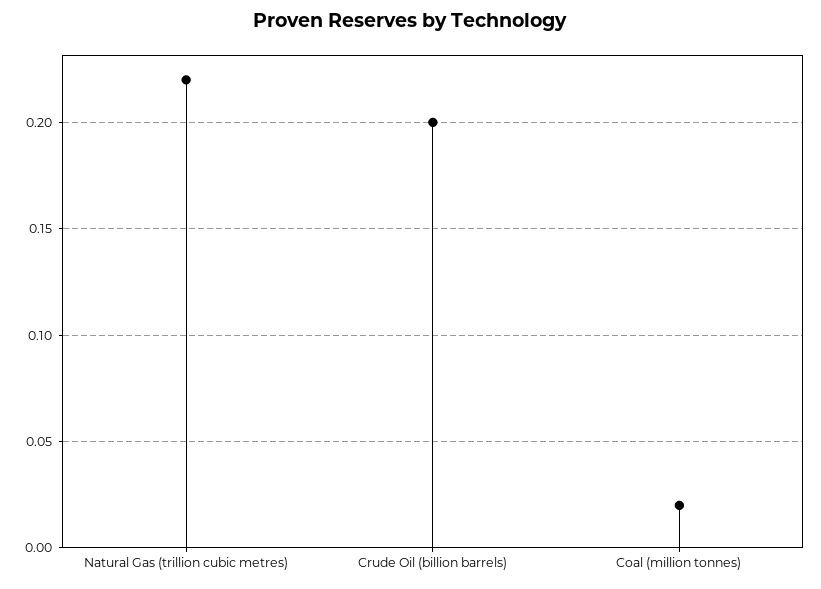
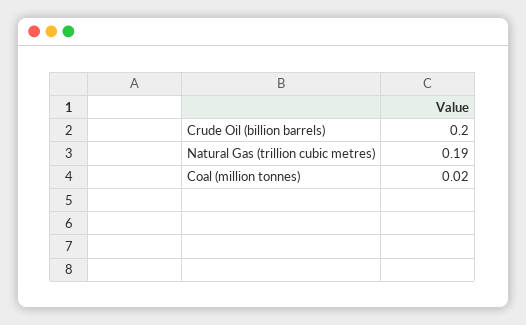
Natural Gas (trillion cubic metres): 0.22 -> 0.19

